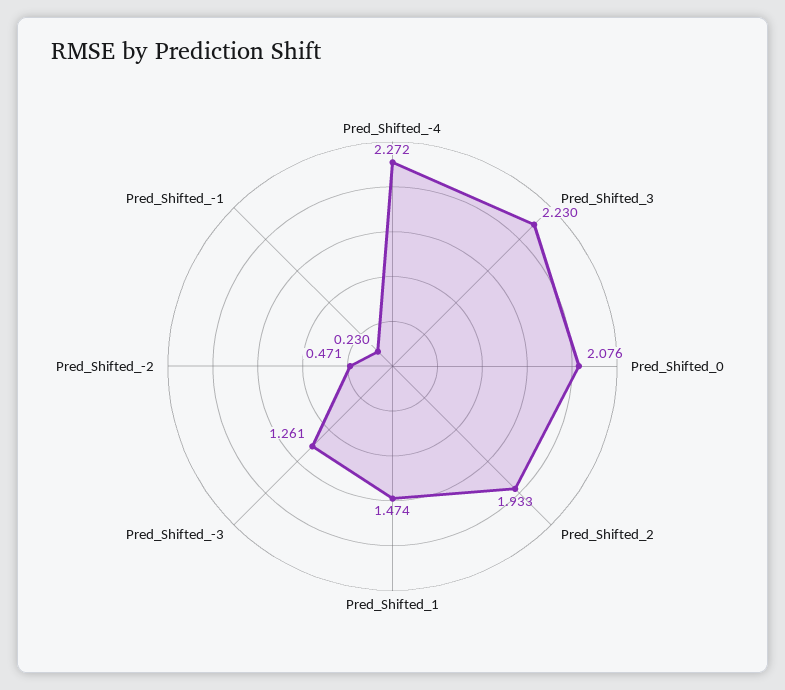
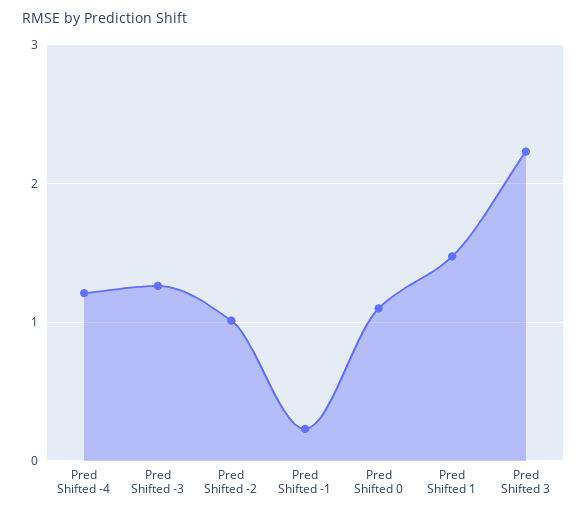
Pred_Shifted_-4: 2.272 -> 1.2
Pred_Shifted_0: 2.076 -> 1.1
Pred_Shifted_2: 1.933 -> none
Pred_Shifted_-2: 0.471 -> 1

